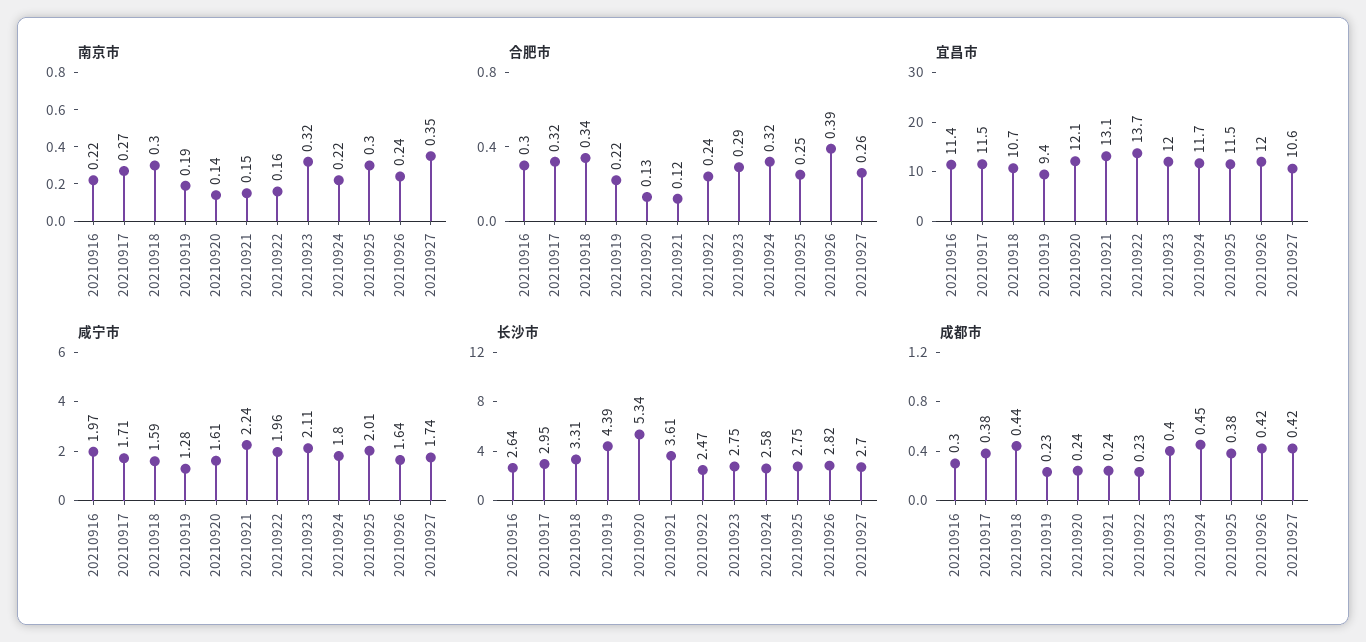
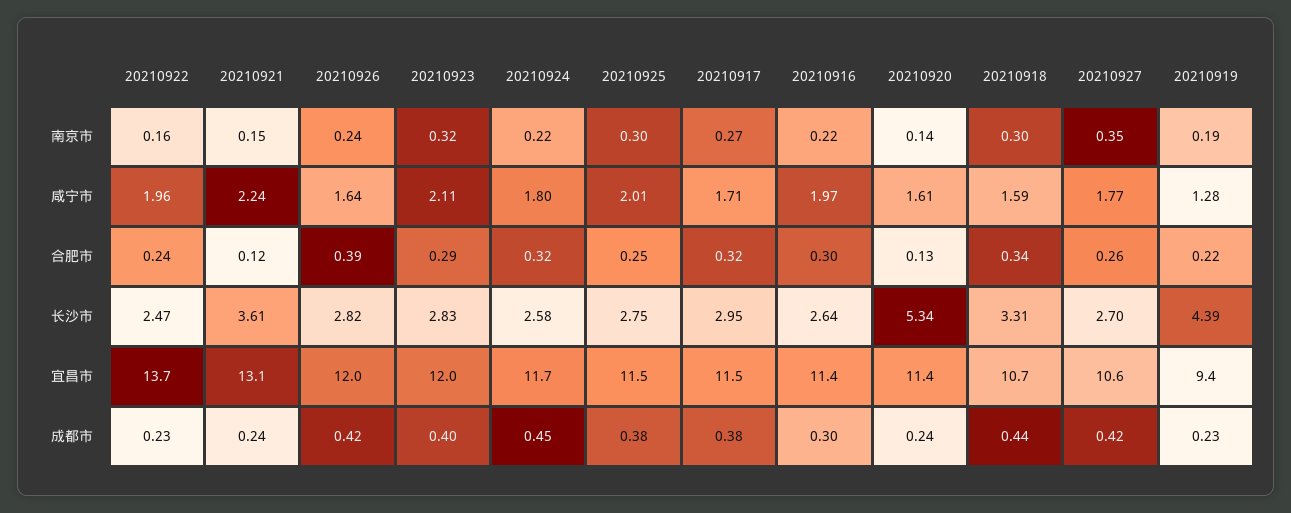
宜昌市, 20210920: 12.1 -> 11.4
咸宁市, 20210927: 1.74 -> 1.77
长沙市, 20210923: 2.75 -> 2.83

